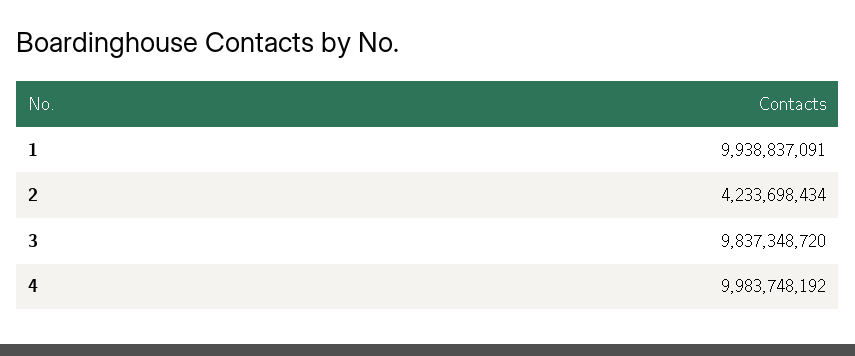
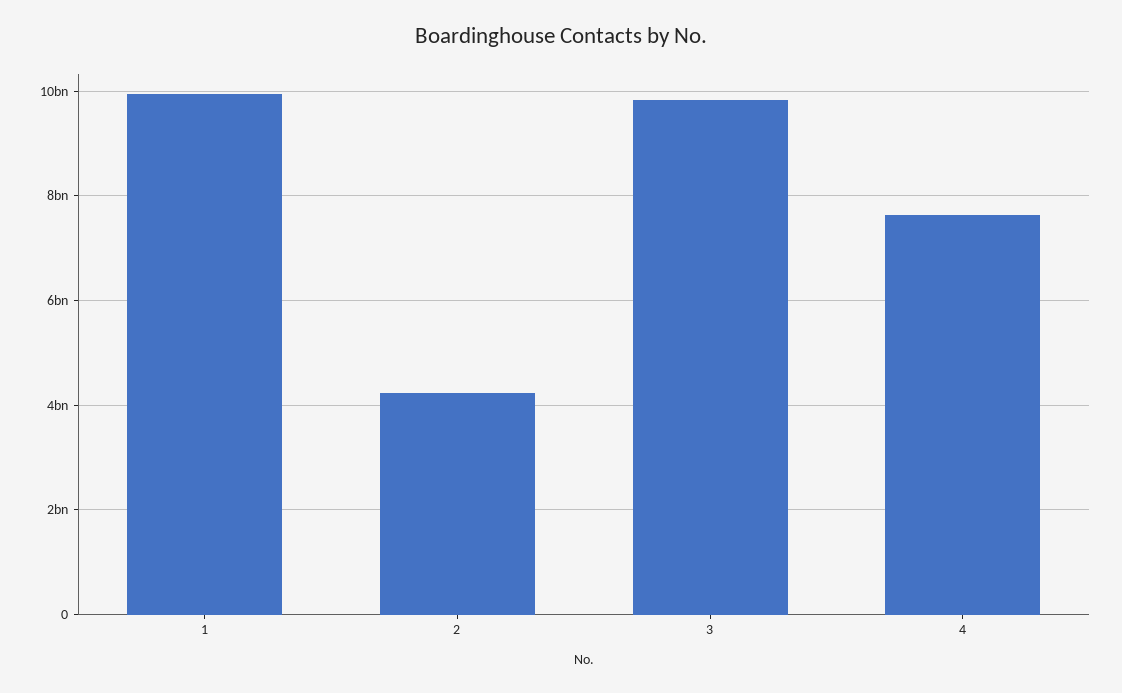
4: 9983748192 -> 7600000000

